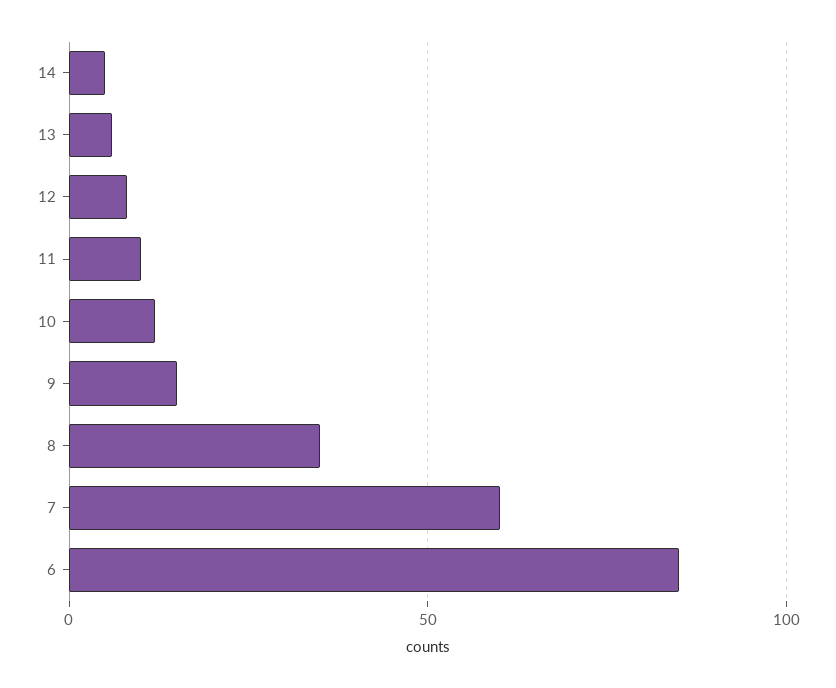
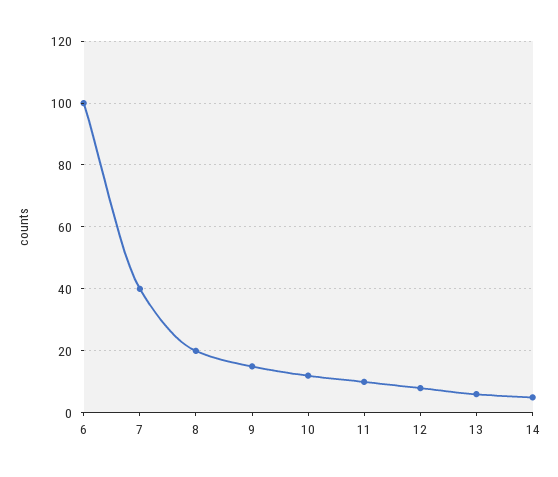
8: 35 -> 20
7: 60 -> 40
6: 85 -> 100

